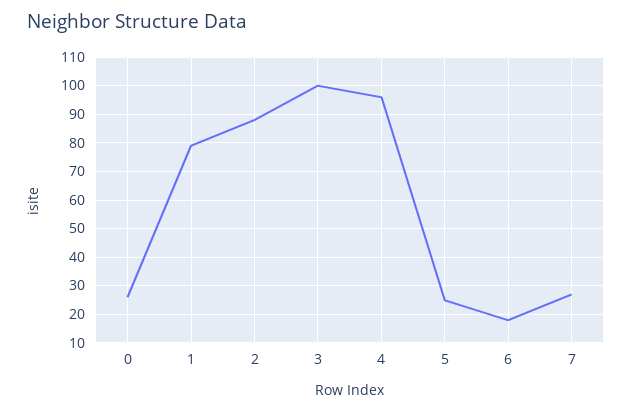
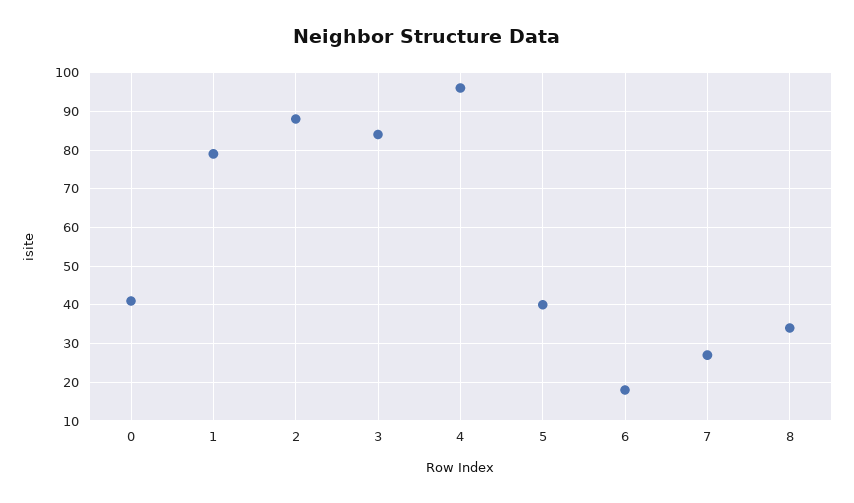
0: 25 -> 40
3: 100 -> 85
5: 25 -> 40
8: none -> 35

